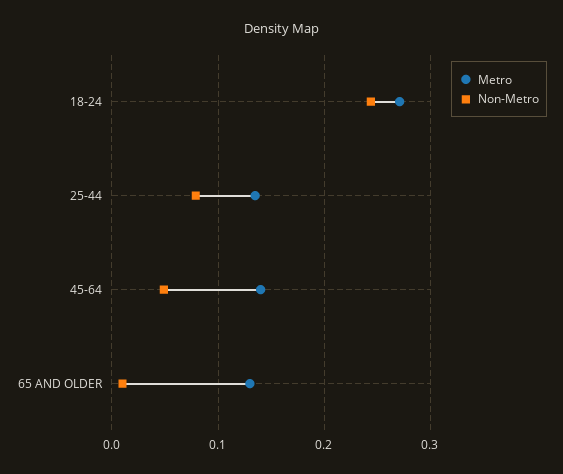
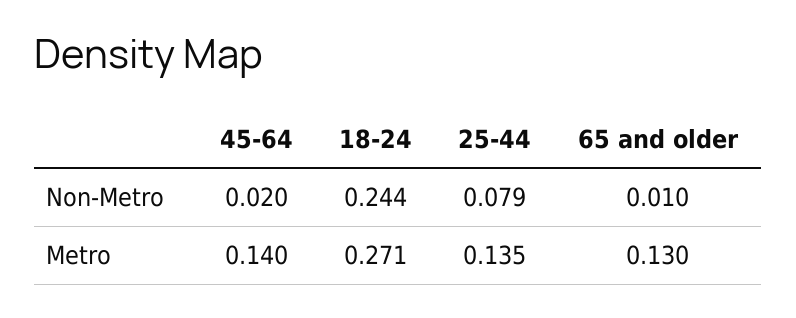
Non-Metro, 45-64: 0.05 -> 0.02

